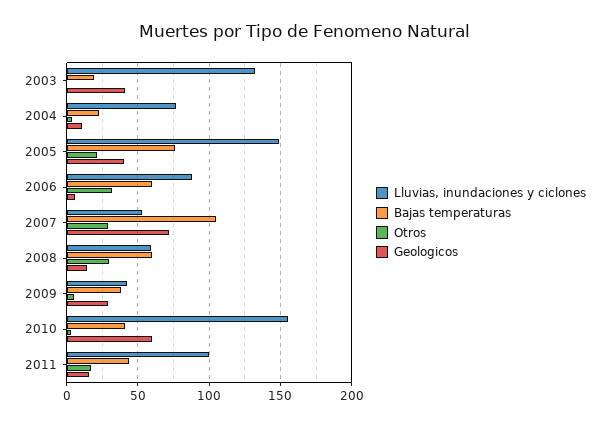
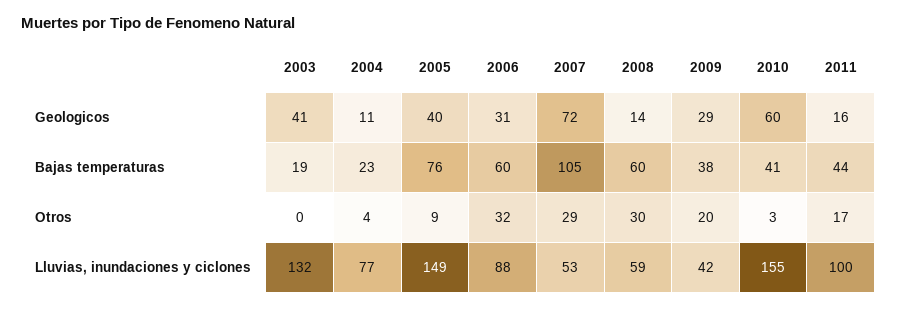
Otros, 2005: 20 -> 9
Geologicos, 2006: 5 -> 31
Otros, 2009: 5 -> 20

